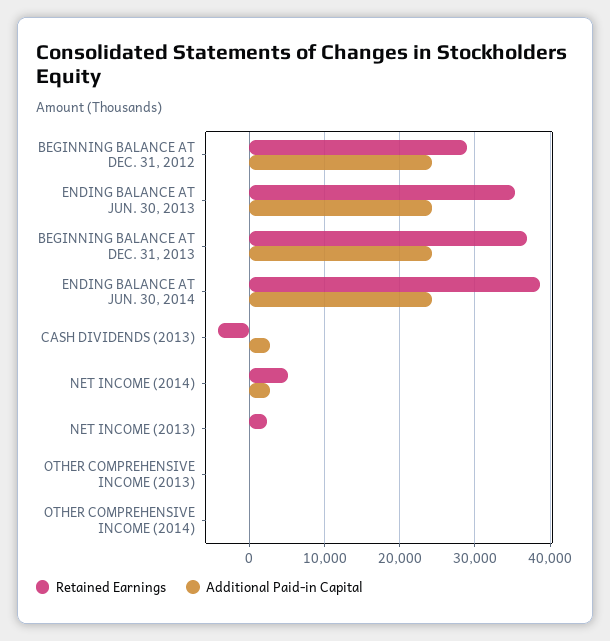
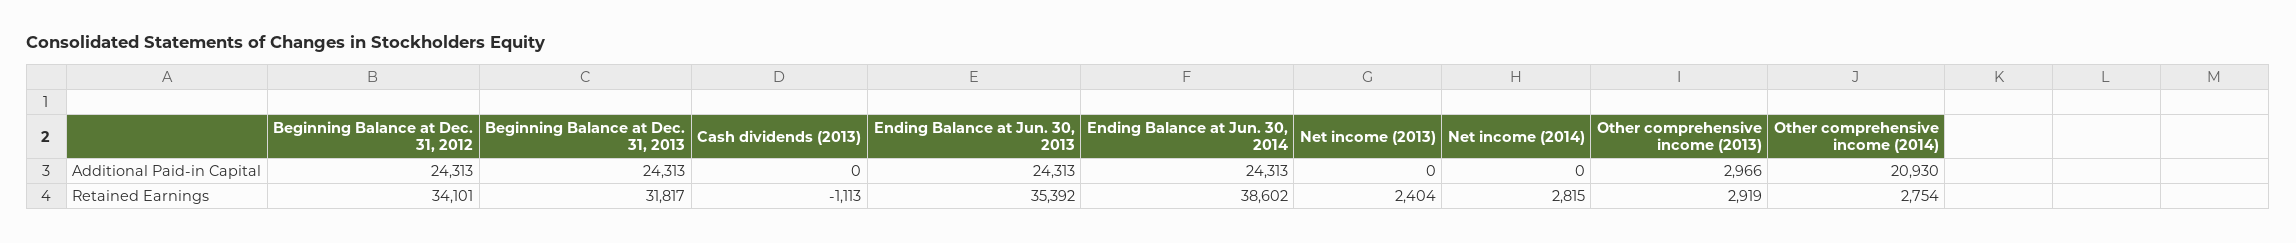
Retained Earnings, BEGINNING BALANCE AT DEC. 31, 2012: 29000 -> 34101
Retained Earnings, BEGINNING BALANCE AT DEC. 31, 2013: 37000 -> 31817
Retained Earnings, CASH DIVIDENDS (2013): -4000 -> -1113
Additional Paid-in Capital, CASH DIVIDENDS (2013): 3000 -> 0
Retained Earnings, NET INCOME (2014): 5000 -> 2815
Additional Paid-in Capital, NET INCOME (2014): 3000 -> 0
Retained Earnings, OTHER COMPREHENSIVE INCOME (2013): 0 -> 2919
Additional Paid-in Capital, OTHER COMPREHENSIVE INCOME (2013): 0 -> 2966
Retained Earnings, OTHER COMPREHENSIVE INCOME (2014): 0 -> 2754
Additional Paid-in Capital, OTHER COMPREHENSIVE INCOME (2014): 0 -> 20930

